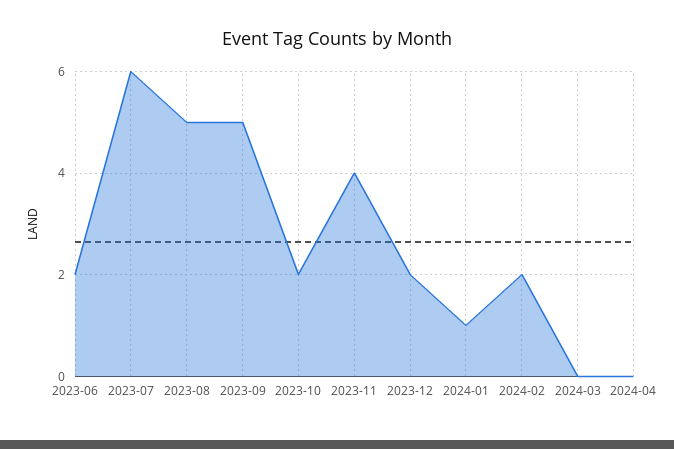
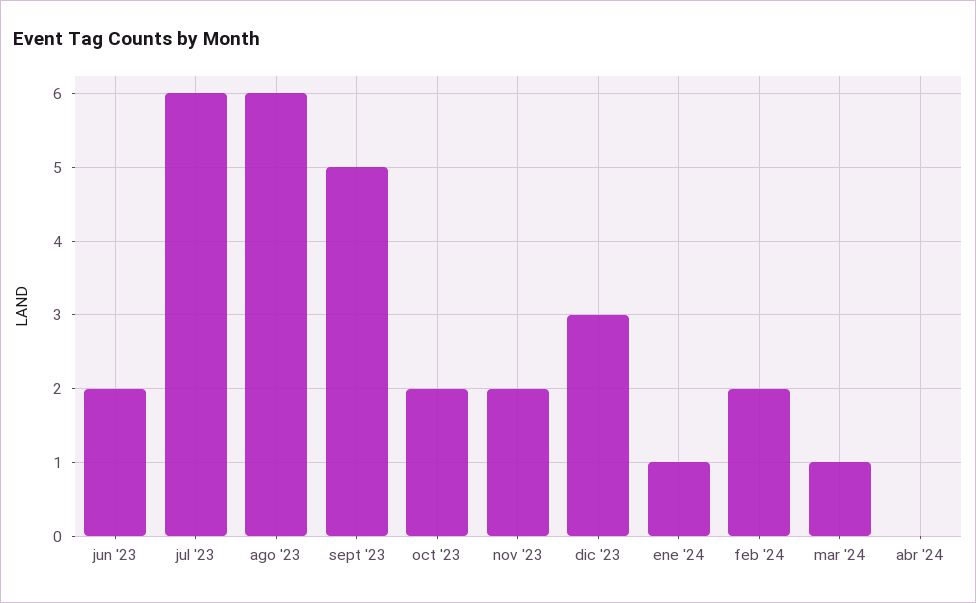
2023-08: 5 -> 6
2023-11: 4 -> 2
2023-12: 2 -> 3
2024-03: 0 -> 1

